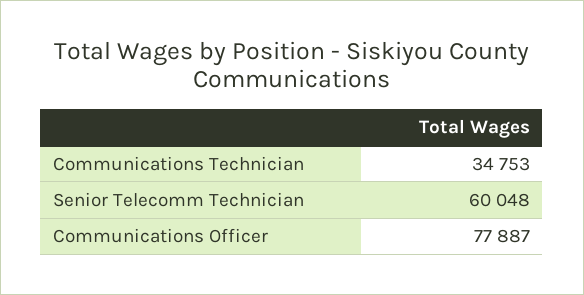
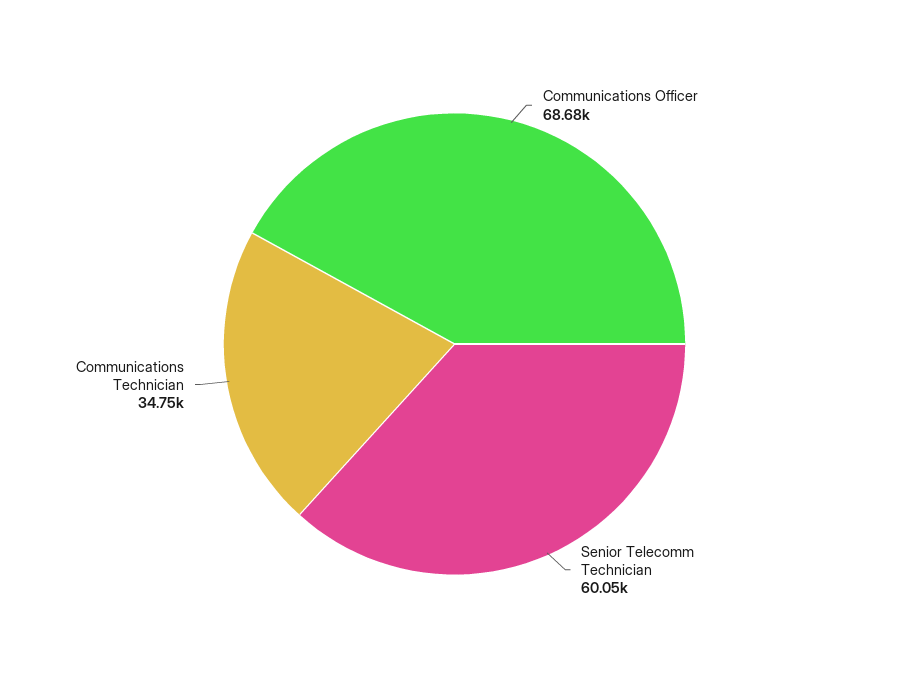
Communications Officer: 77887 -> 68680

